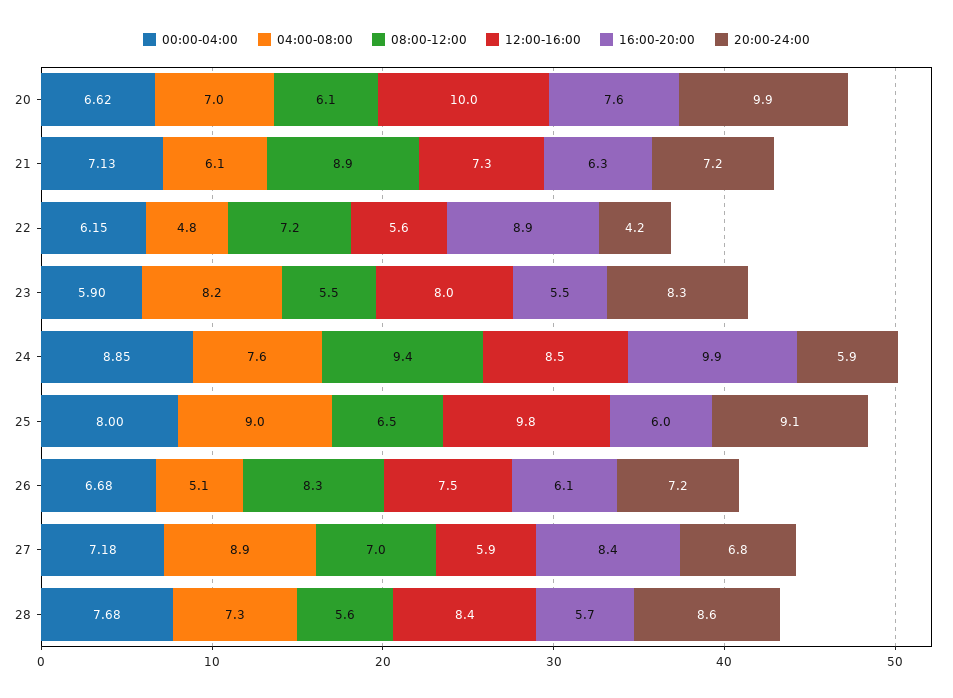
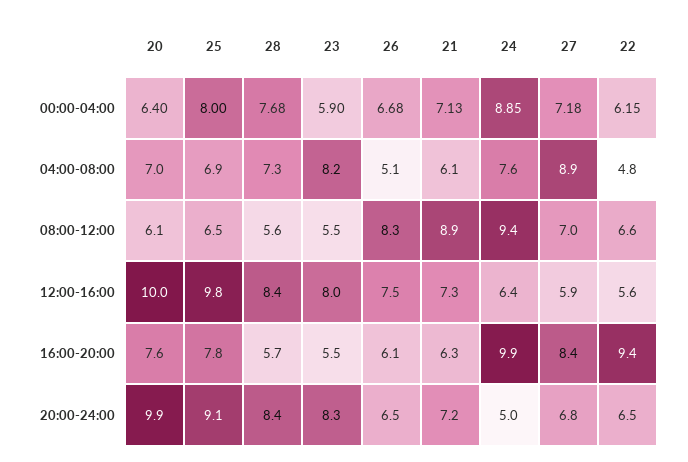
00:00-04:00, 20: 6.62 -> 6.4
08:00-12:00, 22: 7.2 -> 6.6
16:00-20:00, 22: 8.9 -> 9.4
20:00-24:00, 22: 4.2 -> 6.5
12:00-16:00, 24: 8.5 -> 6.4
20:00-24:00, 24: 5.9 -> 5
04:00-08:00, 25: 9 -> 6.9
16:00-20:00, 25: 6 -> 7.8
20:00-24:00, 26: 7.2 -> 6.5
20:00-24:00, 28: 8.6 -> 8.4

